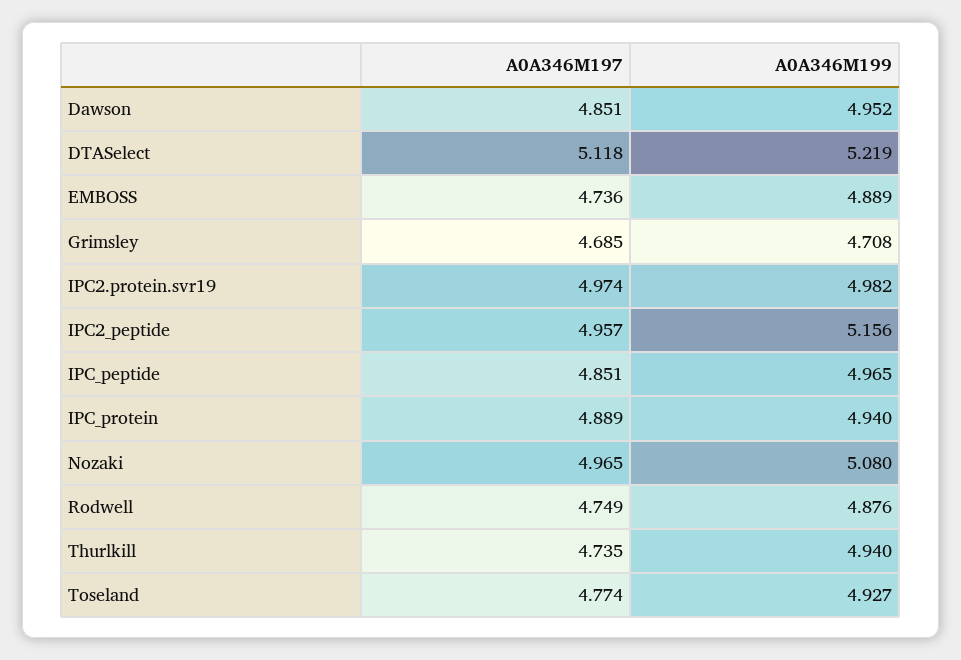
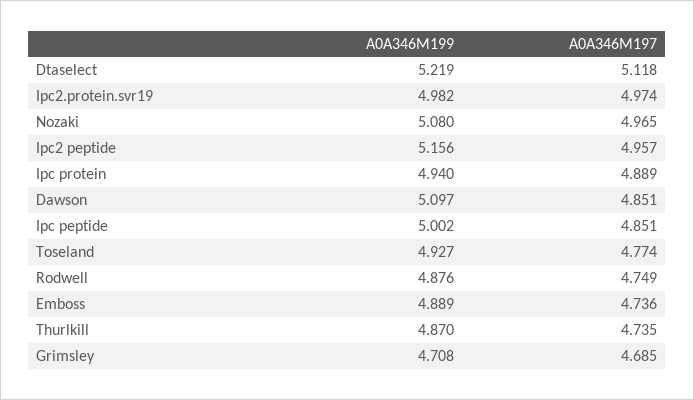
A0A346M199, Dawson: 4.952 -> 5.097
A0A346M199, IPC_peptide: 4.965 -> 5.002
A0A346M199, Thurlkill: 4.94 -> 4.87

